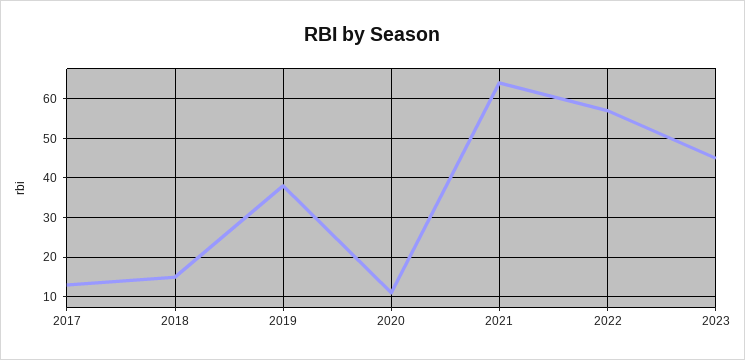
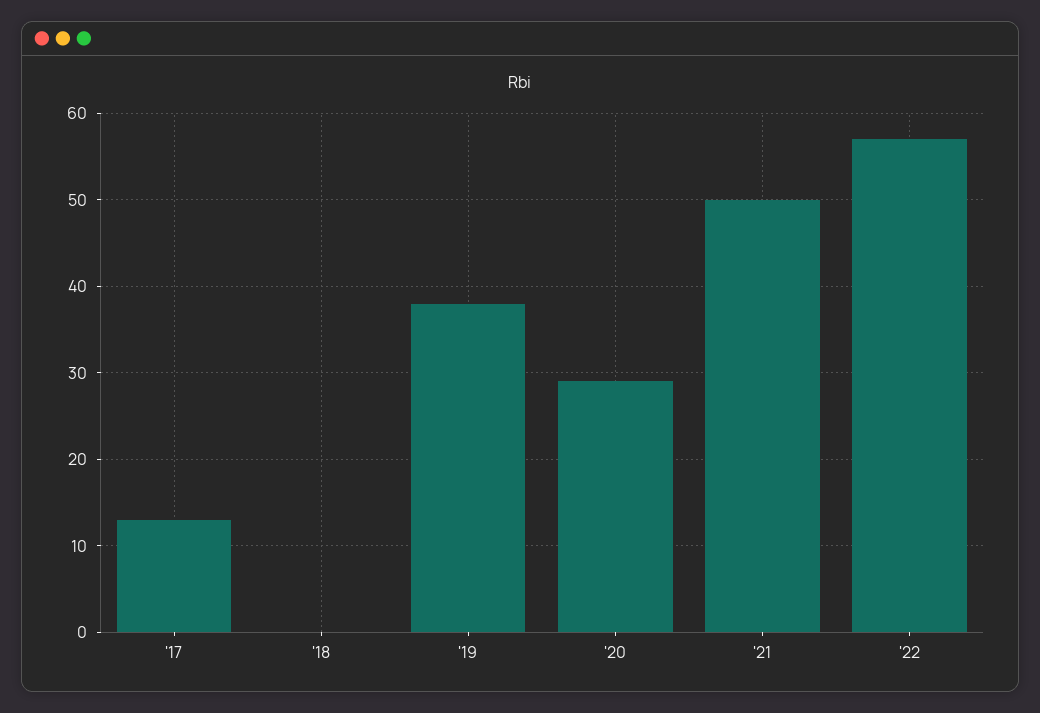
2018: 15 -> 0
2020: 10 -> 29
2021: 65 -> 50
2023: 45 -> none

